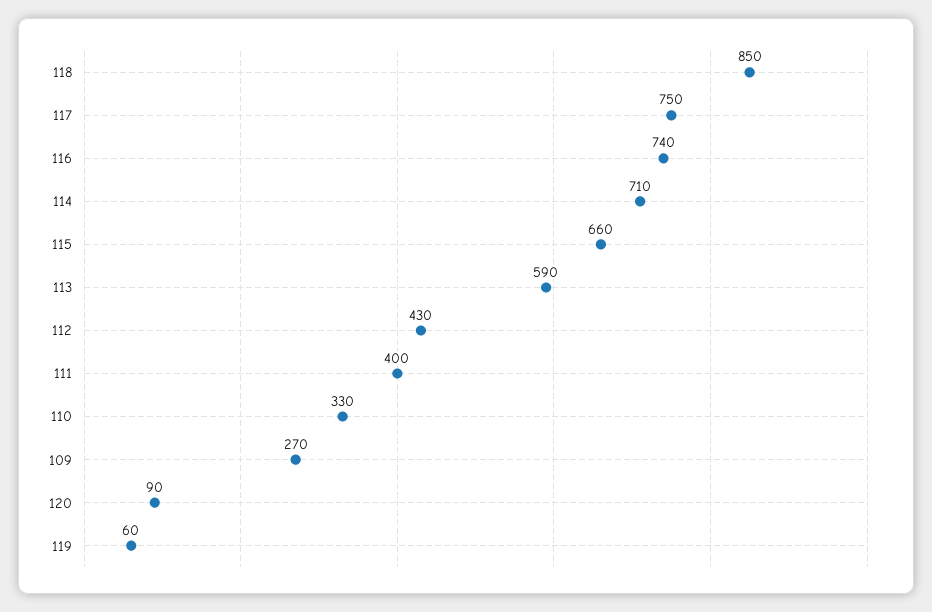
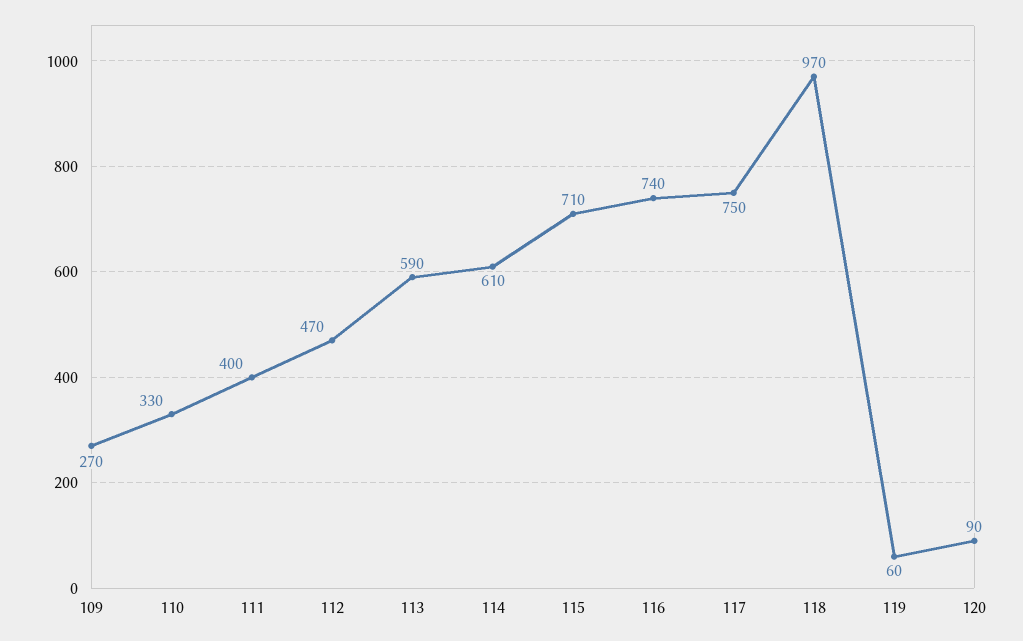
118: 850 -> 970
114: 710 -> 610
115: 660 -> 710
112: 430 -> 470

